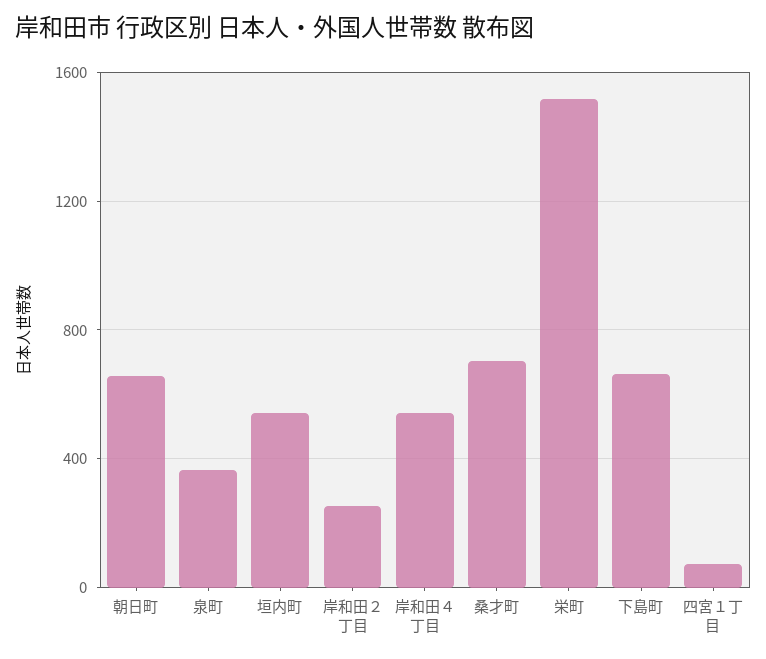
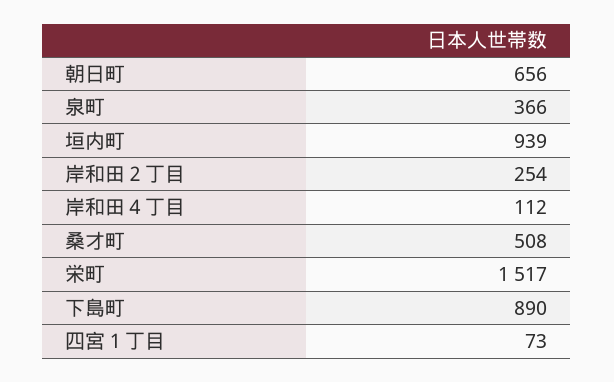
垣内町: 550 -> 939
岸和田４丁目: 550 -> 112
桑才町: 700 -> 508
下島町: 650 -> 890

